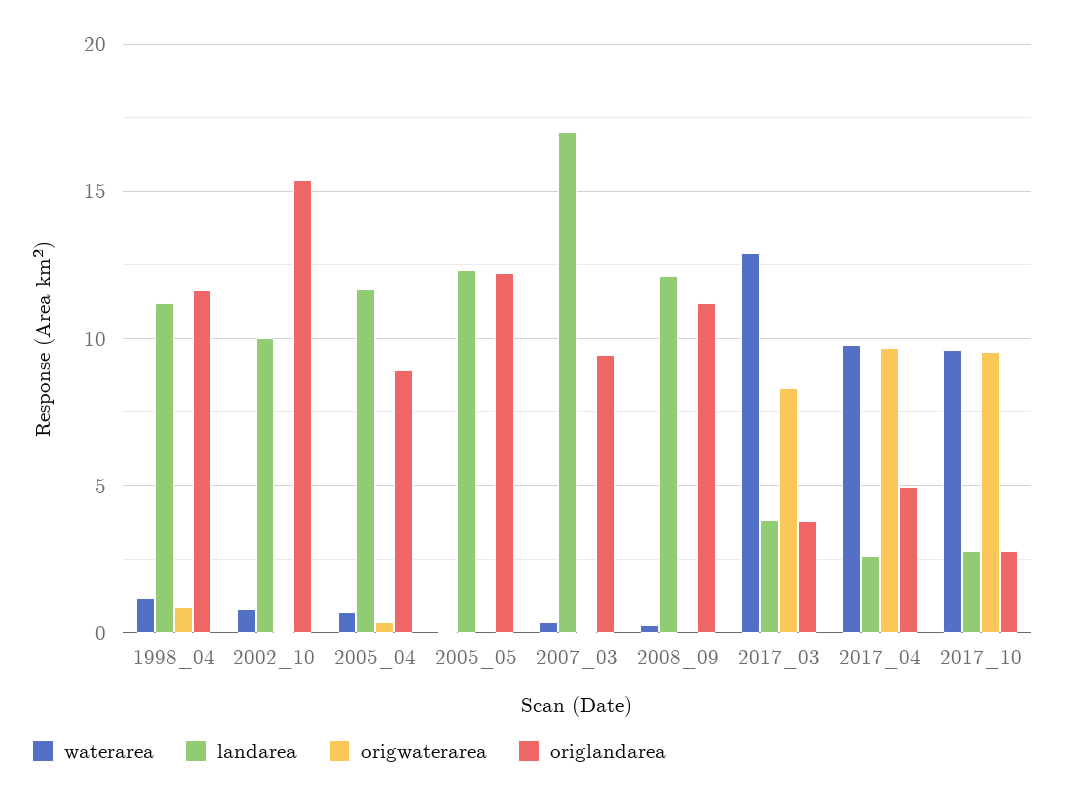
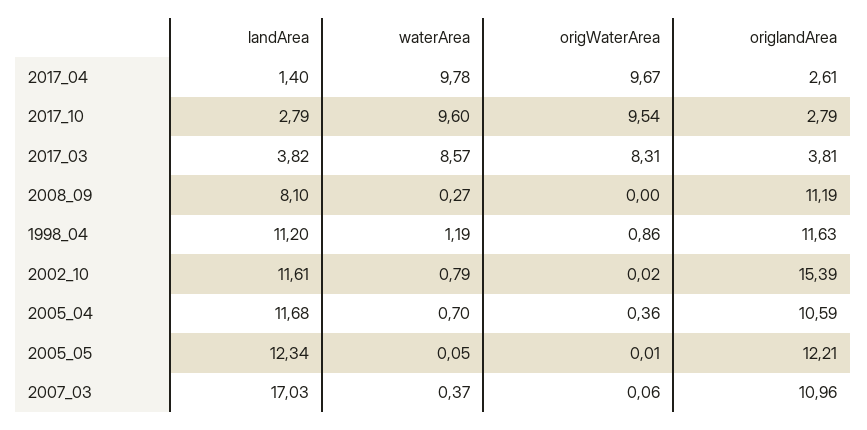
landarea, 2002_10: 10 -> 11.61
origlandarea, 2005_04: 9 -> 10.59
origlandarea, 2007_03: 9.5 -> 10.96
landarea, 2008_09: 12 -> 8.1
waterarea, 2017_03: 13 -> 8.57
landarea, 2017_04: 2.5 -> 1.4
origlandarea, 2017_04: 5 -> 2.61

